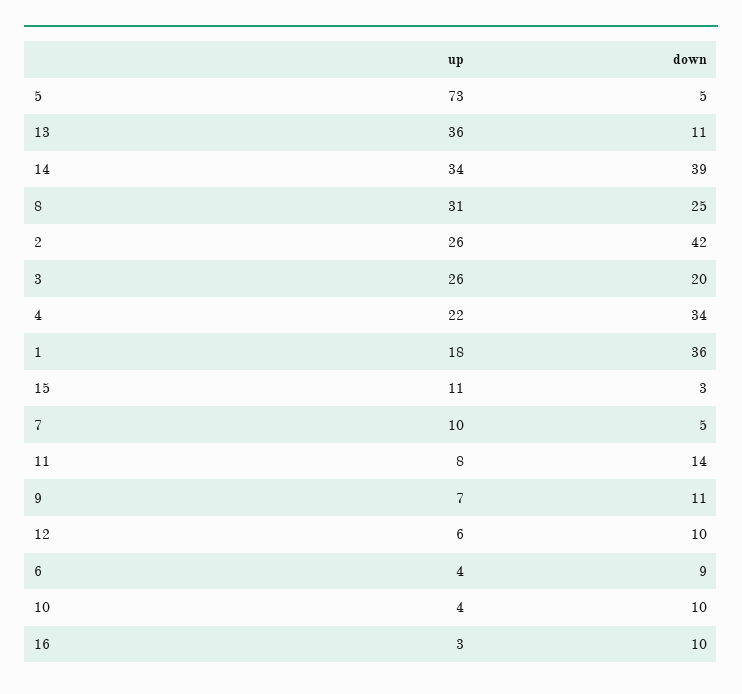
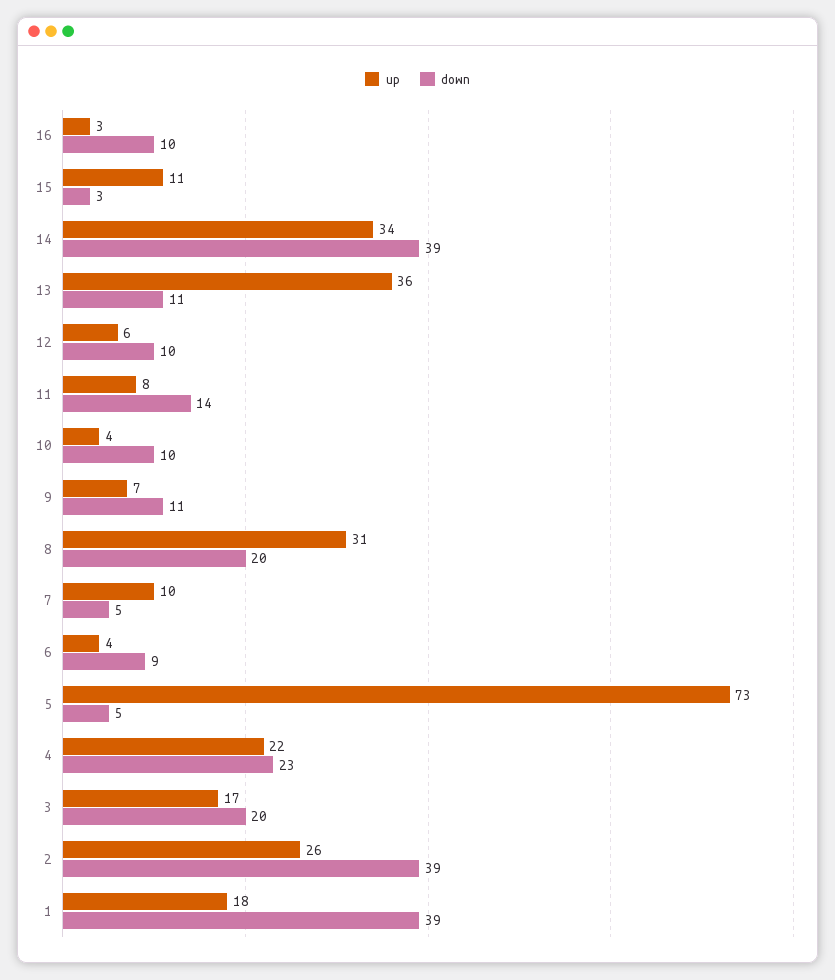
down, 8: 25 -> 20
down, 2: 42 -> 39
up, 3: 26 -> 17
down, 4: 34 -> 23
down, 1: 36 -> 39

